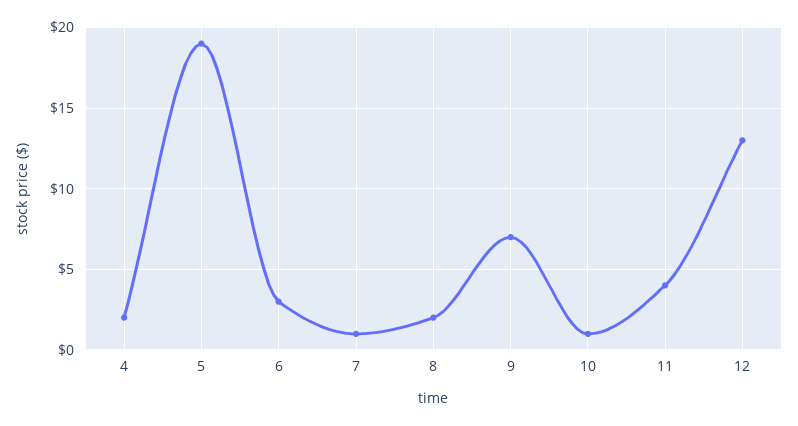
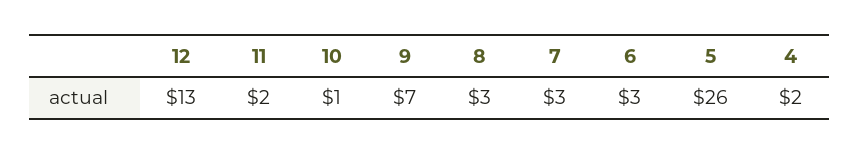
5: 19 -> 26
7: 1 -> 3
8: 2 -> 3
11: 4 -> 2

